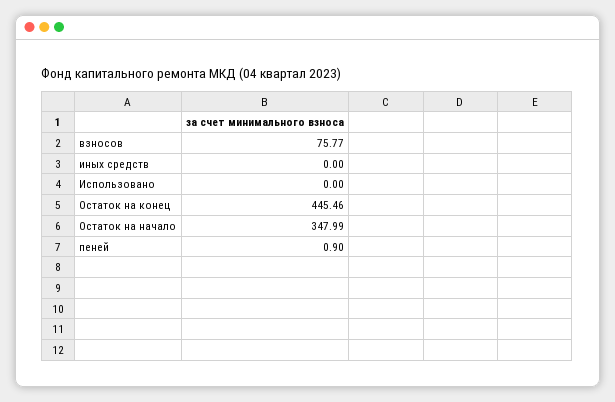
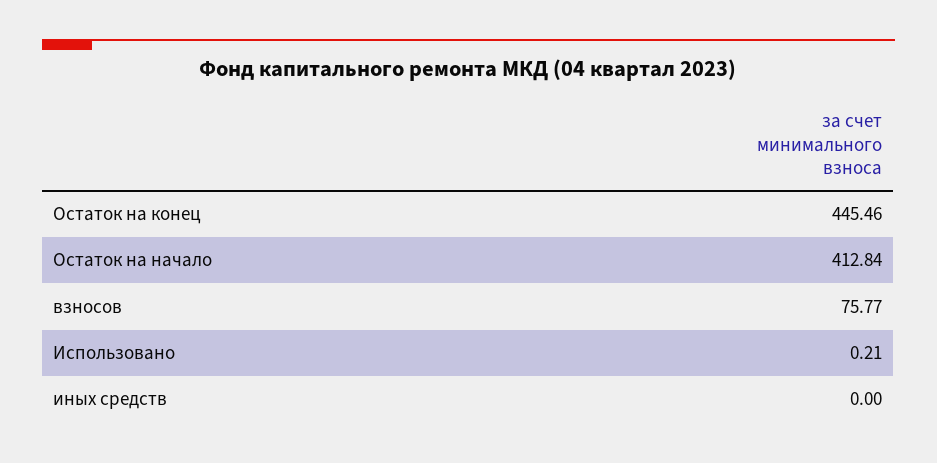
Использовано: 0 -> 0.21
Остаток на начало: 347.99 -> 412.84
пеней: 0.9 -> none

